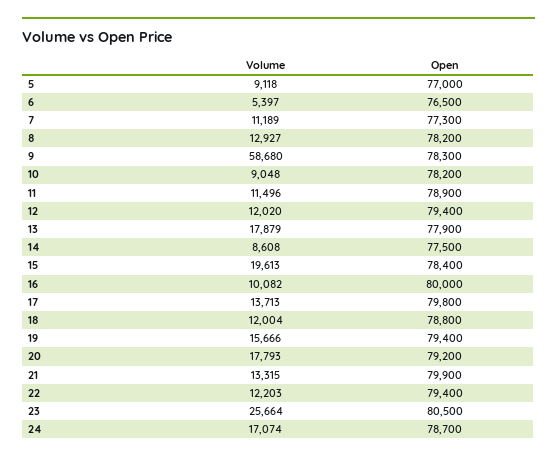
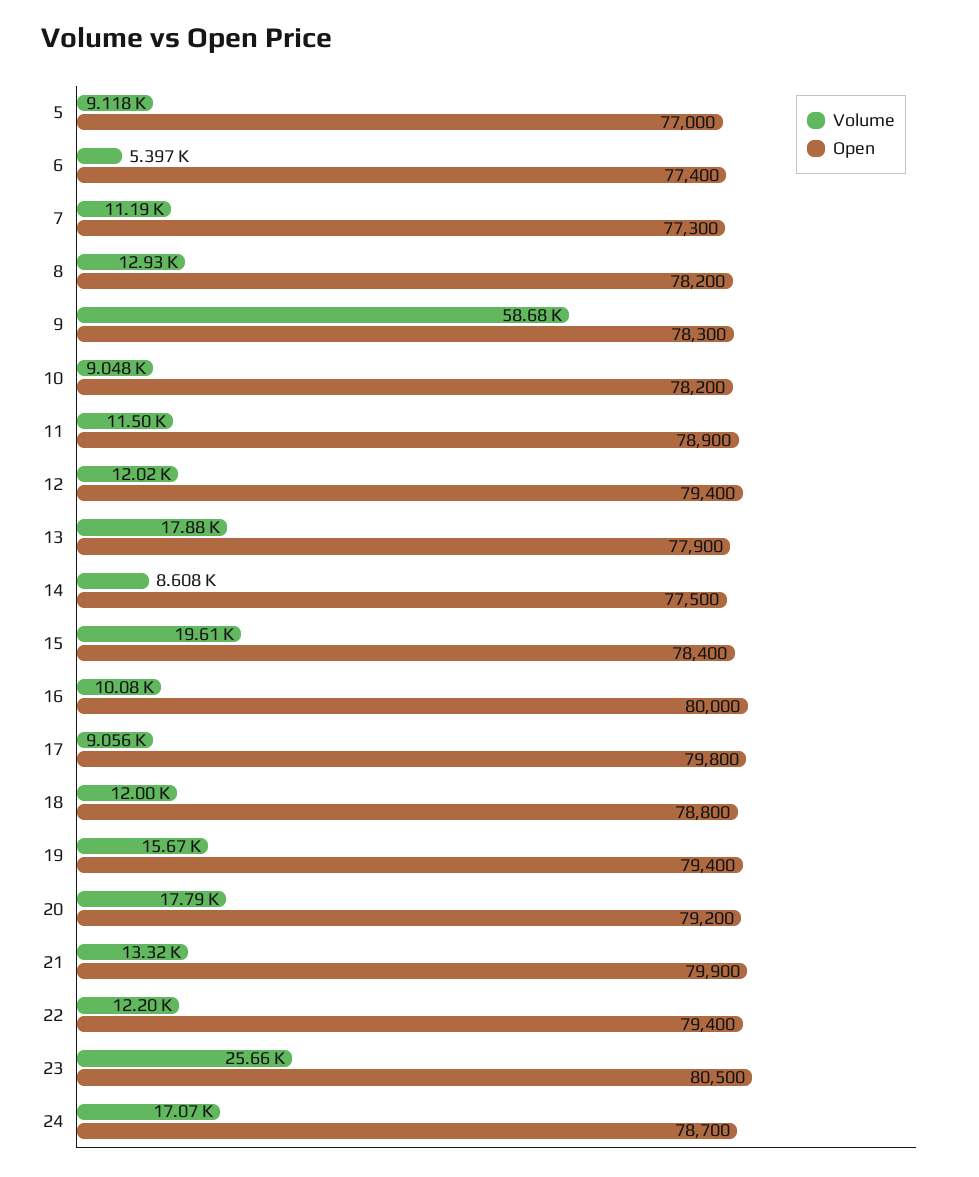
Open, 6: 76500 -> 77400
Volume, 17: 13713 -> 9056

